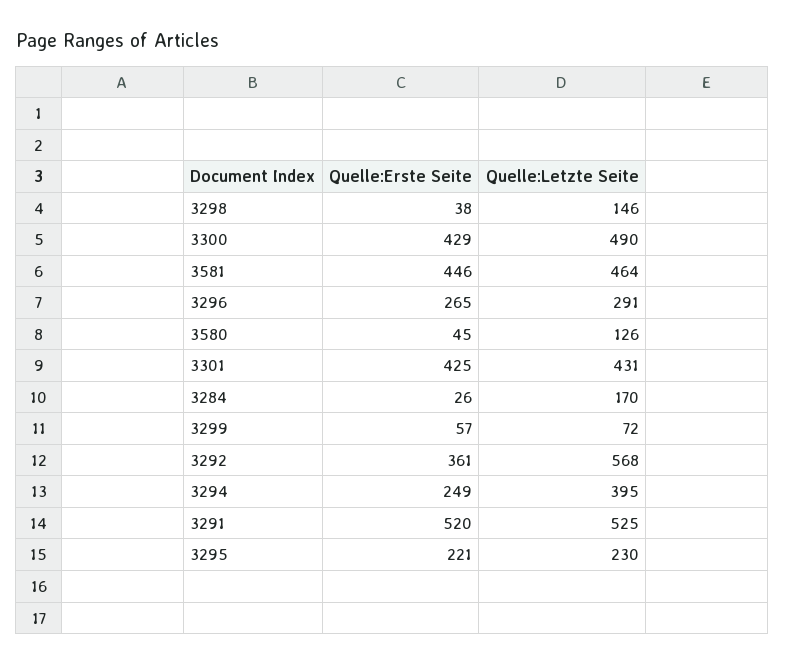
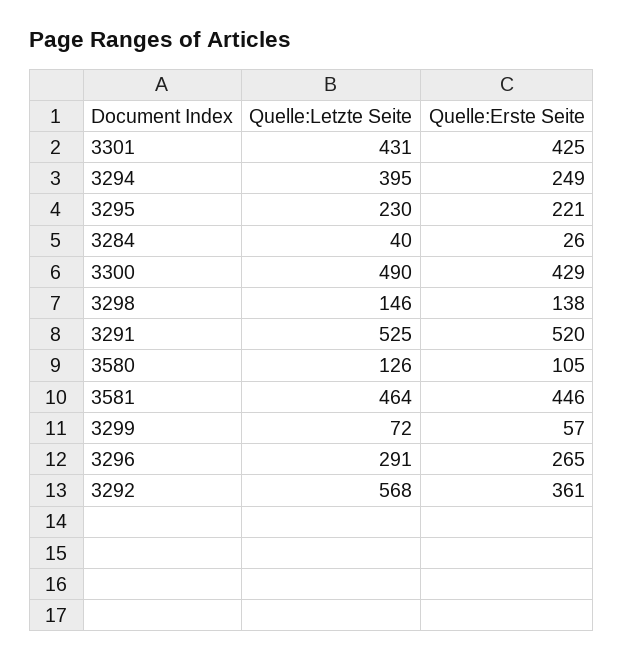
Quelle:Erste Seite, 3298: 38 -> 138
Quelle:Erste Seite, 3580: 45 -> 105
Quelle:Letzte Seite, 3284: 170 -> 40

